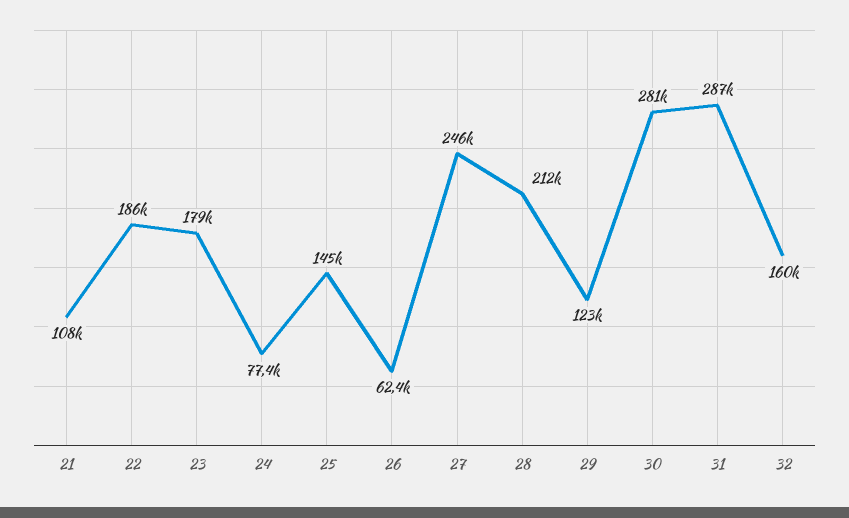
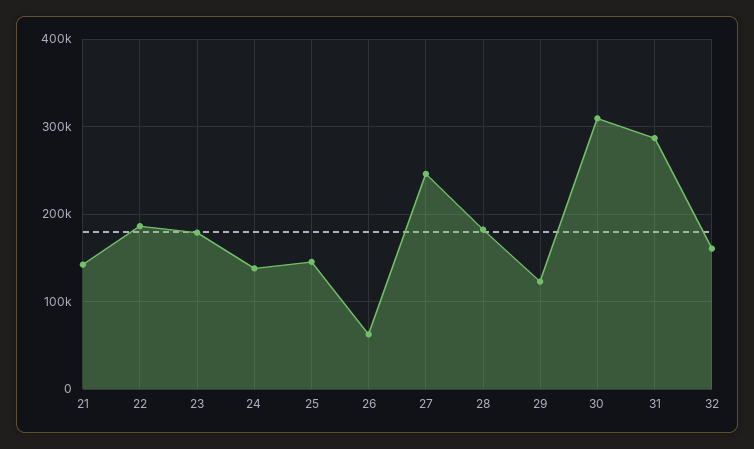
21: 108000 -> 140000
24: 77400 -> 140000
28: 212000 -> 180000
30: 281000 -> 310000

